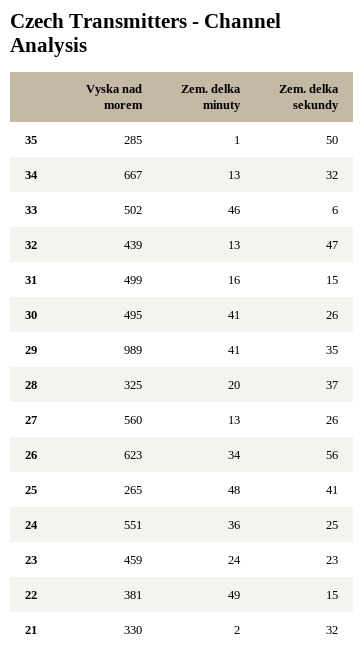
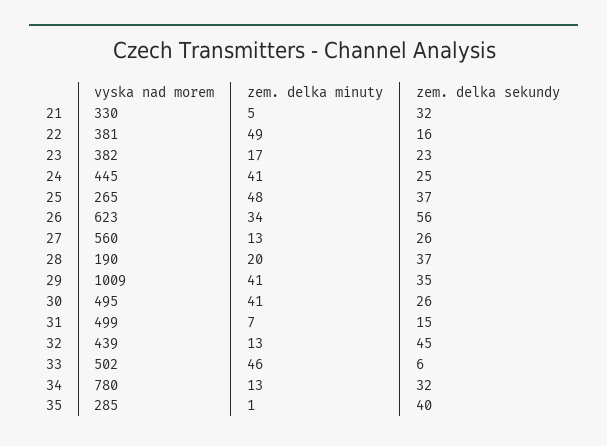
Zem. delka sekundy, 35: 50 -> 40
Vyska nad morem, 34: 667 -> 780
Zem. delka sekundy, 32: 47 -> 45
Zem. delka minuty, 31: 16 -> 7
Vyska nad morem, 29: 989 -> 1009
Vyska nad morem, 28: 325 -> 190
Zem. delka sekundy, 25: 41 -> 37
Vyska nad morem, 24: 551 -> 445
Zem. delka minuty, 24: 36 -> 41
Vyska nad morem, 23: 459 -> 382
Zem. delka minuty, 23: 24 -> 17
Zem. delka sekundy, 22: 15 -> 16
Zem. delka minuty, 21: 2 -> 5

